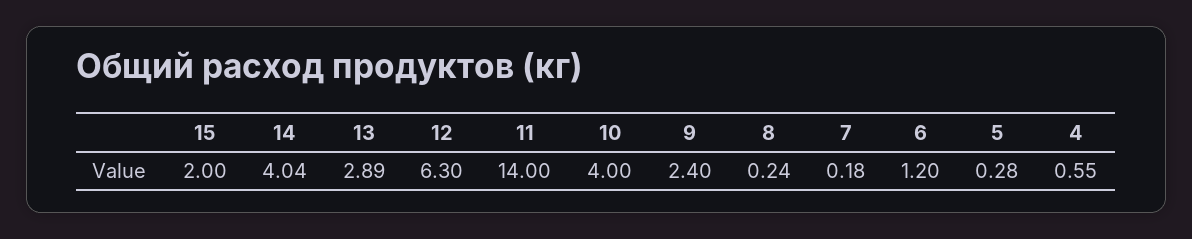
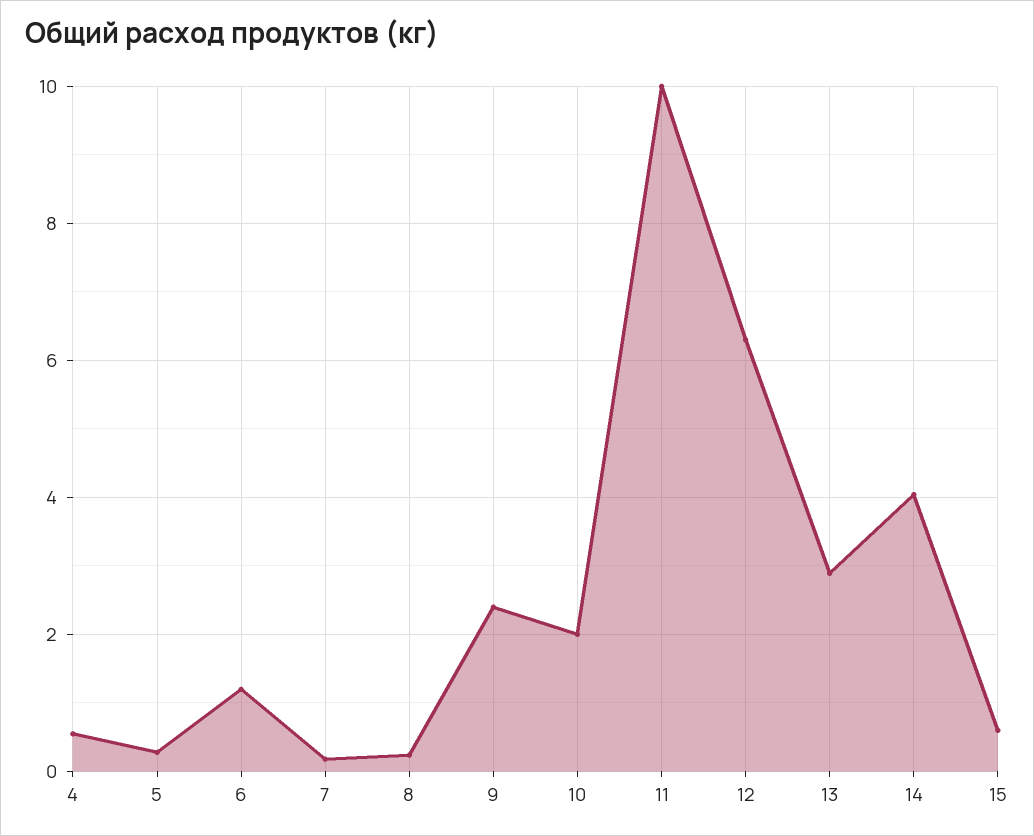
15: 2 -> 0.6
11: 14 -> 10
10: 4 -> 2

